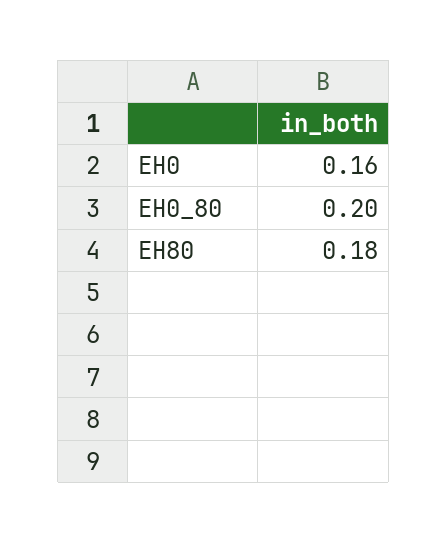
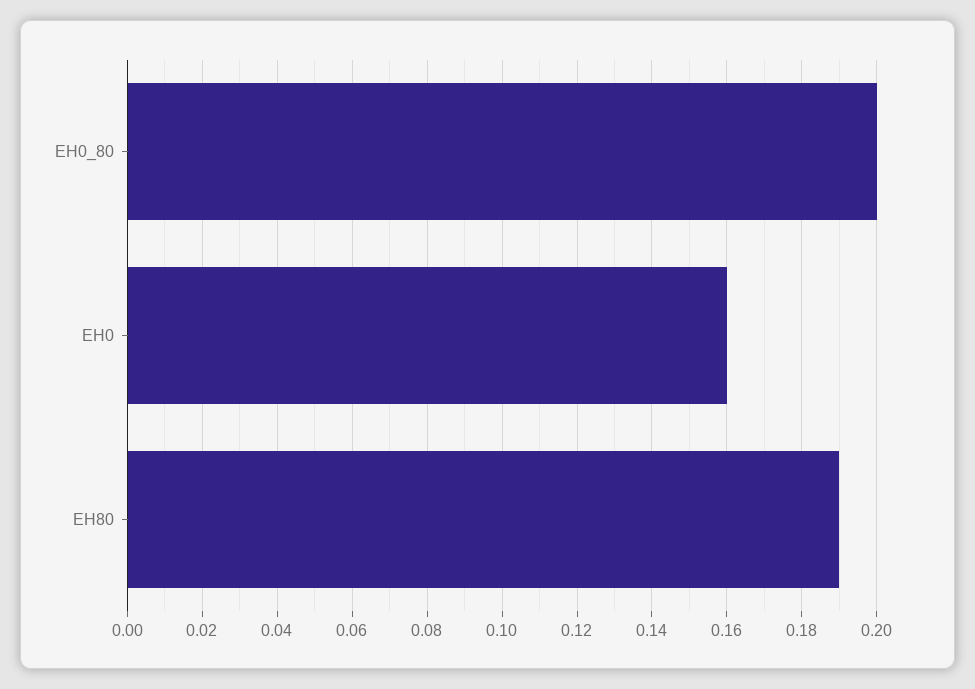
EH80: 0.18 -> 0.19

